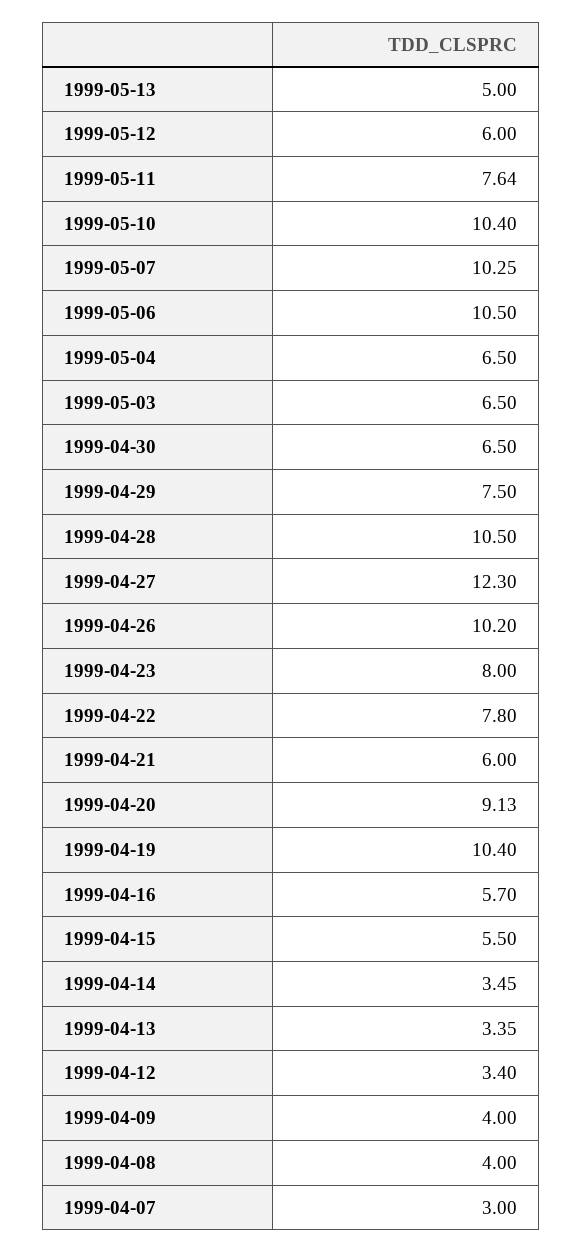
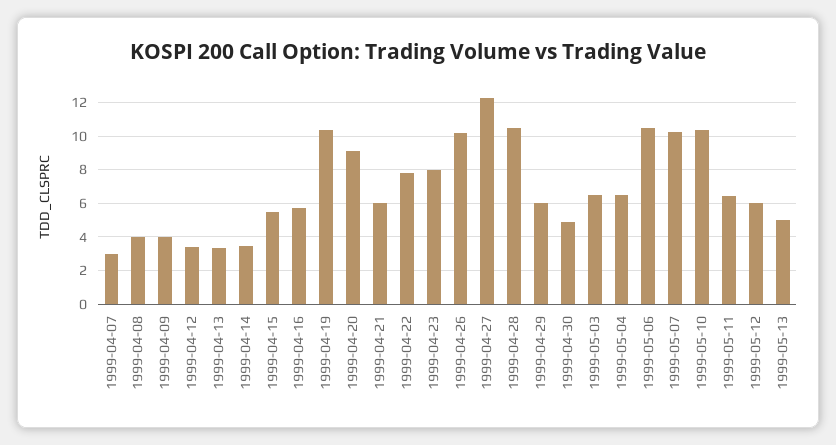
1999-05-11: 7.64 -> 6.5
1999-04-30: 6.5 -> 5
1999-04-29: 7.5 -> 6

